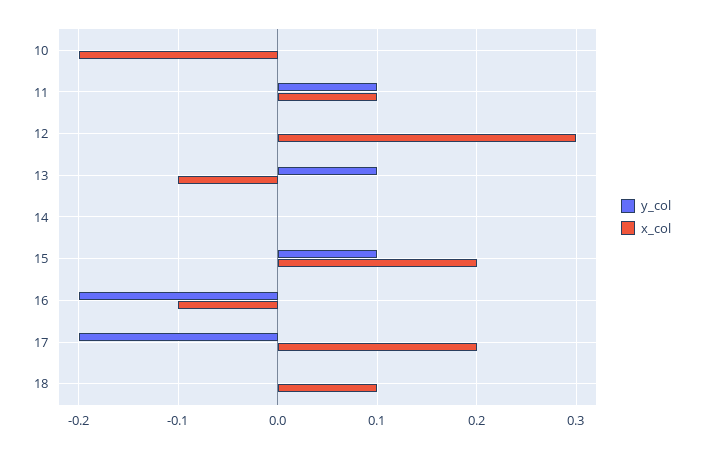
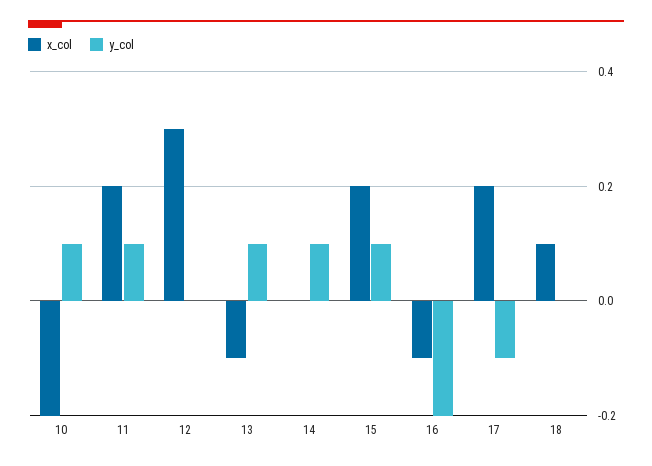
y_col, 10: 0 -> 0.1
x_col, 11: 0.1 -> 0.2
y_col, 14: 0 -> 0.1
y_col, 17: -0.2 -> -0.1

